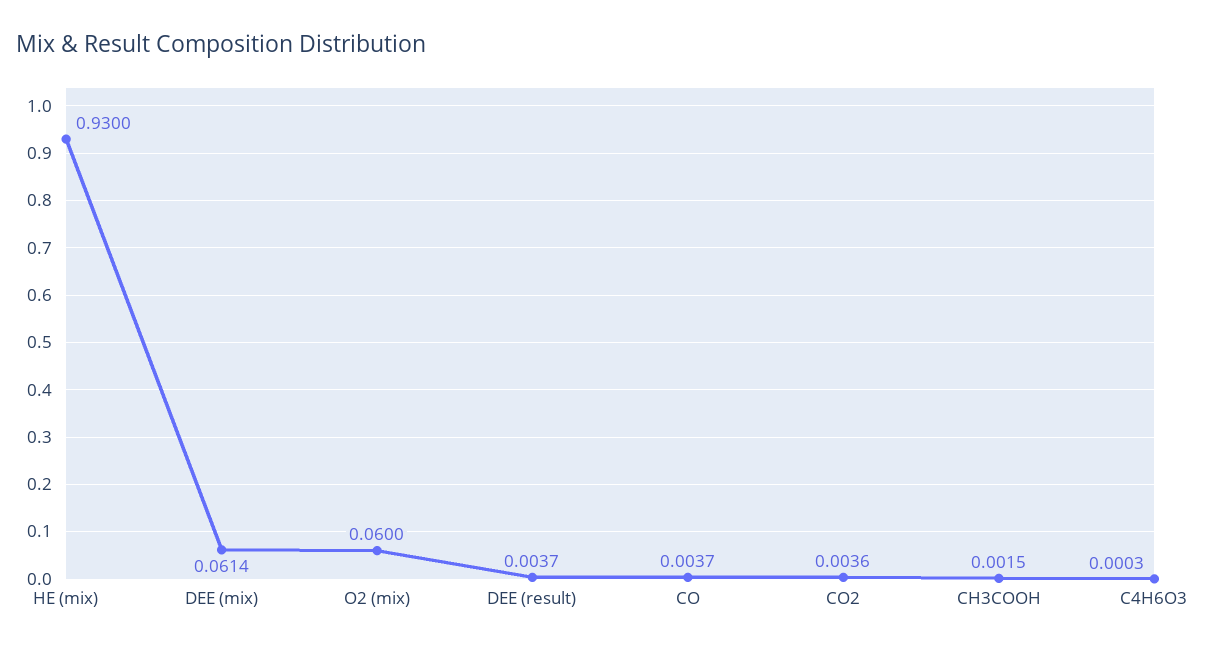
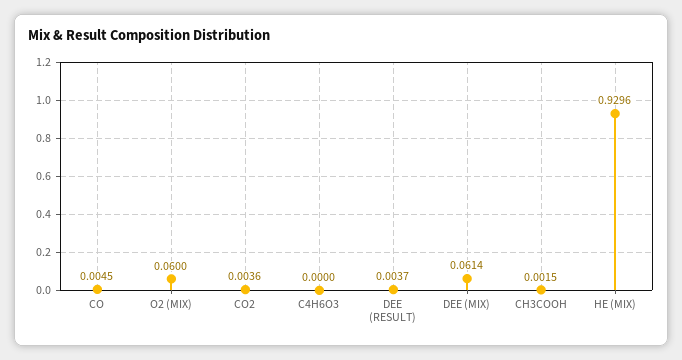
HE (mix): 0.93 -> 0.9296
CO: 0.0037 -> 0.0045
C4H6O3: 0.0003 -> 0

